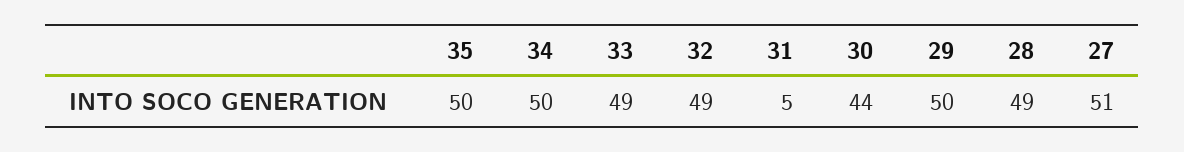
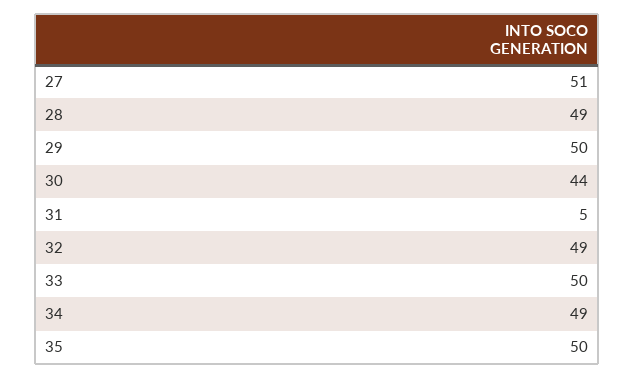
34: 50 -> 49
33: 49 -> 50

